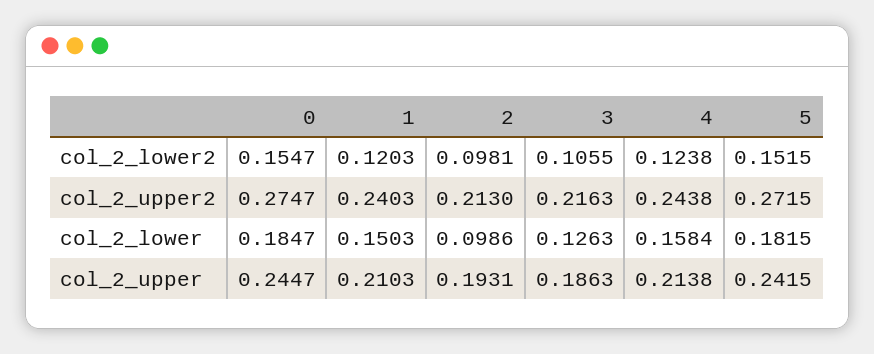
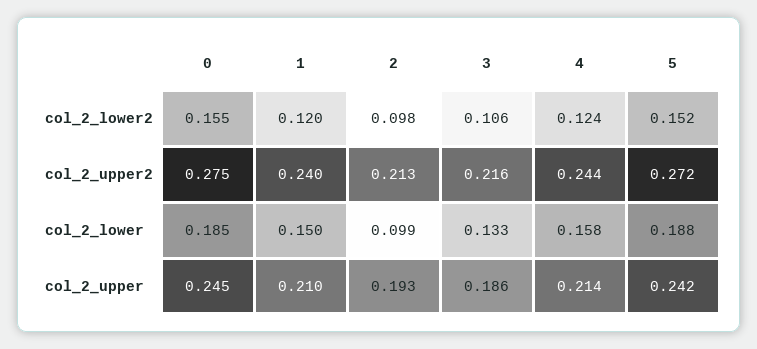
3, col_2_lower: 0.1263 -> 0.133
5, col_2_lower: 0.1815 -> 0.188

